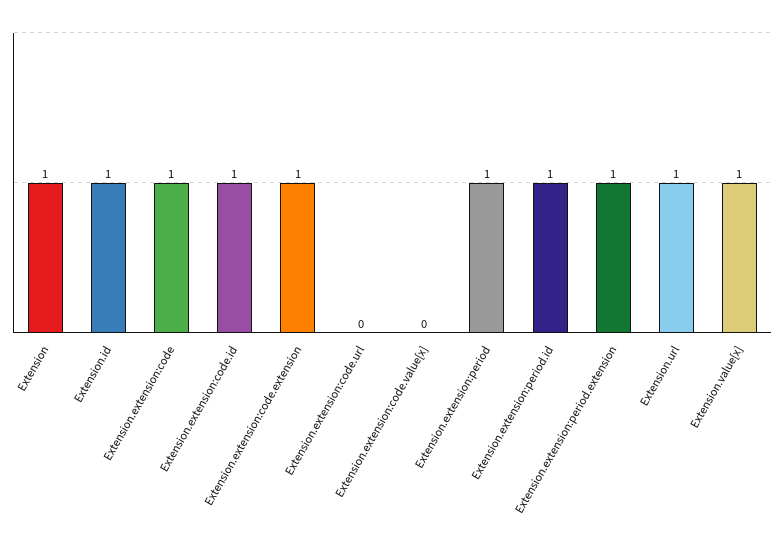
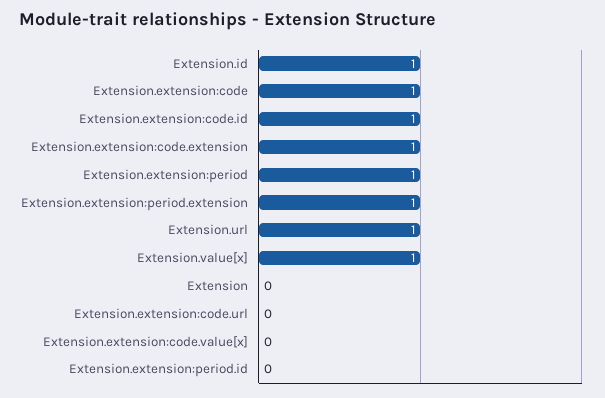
Extension: 1 -> 0
Extension.extension:period.id: 1 -> 0

